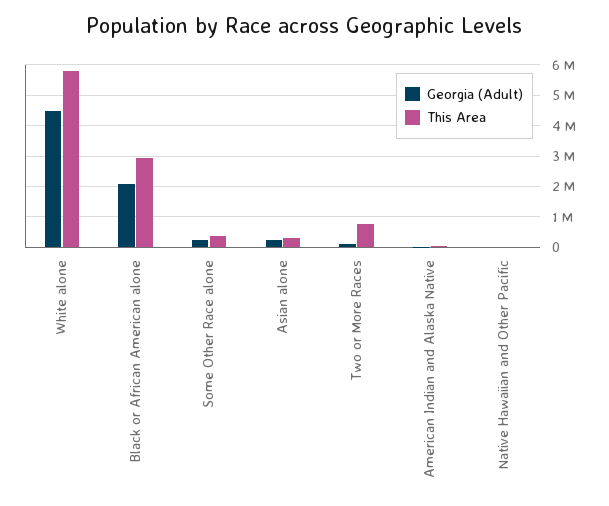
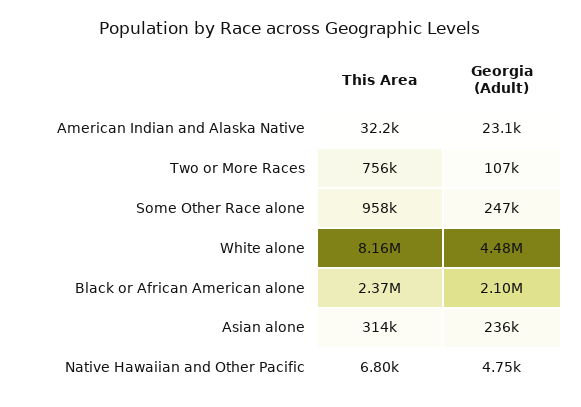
This Area, White alone: 5800000 -> 8160000
This Area, Black or African American alone: 3000000 -> 2370000
This Area, Some Other Race alone: 400000 -> 958000

